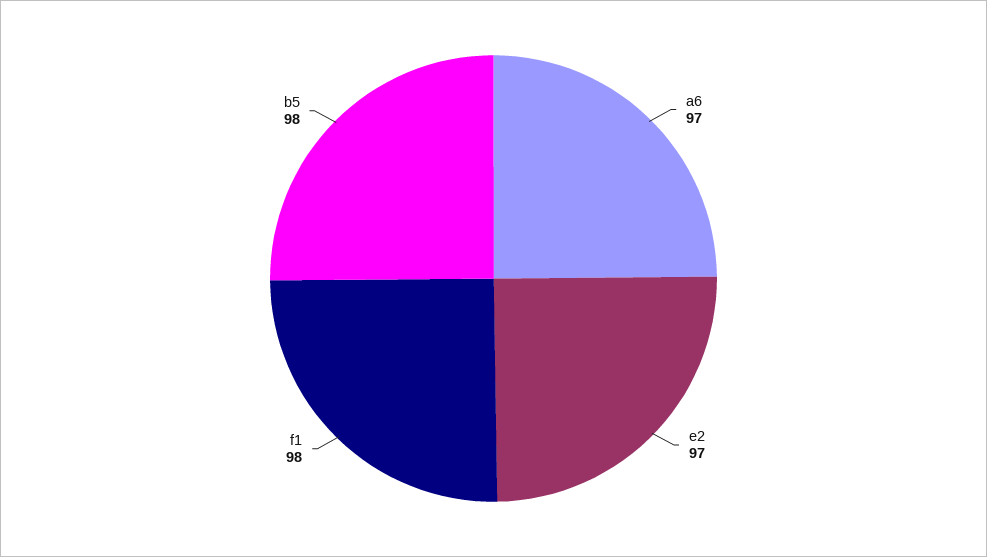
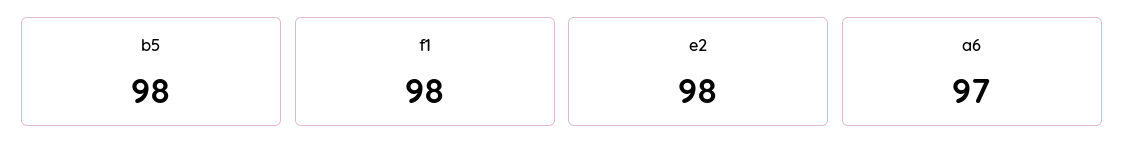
e2: 97 -> 98

